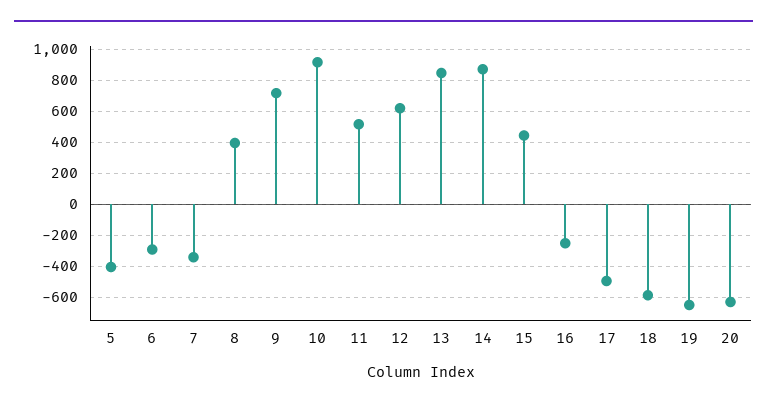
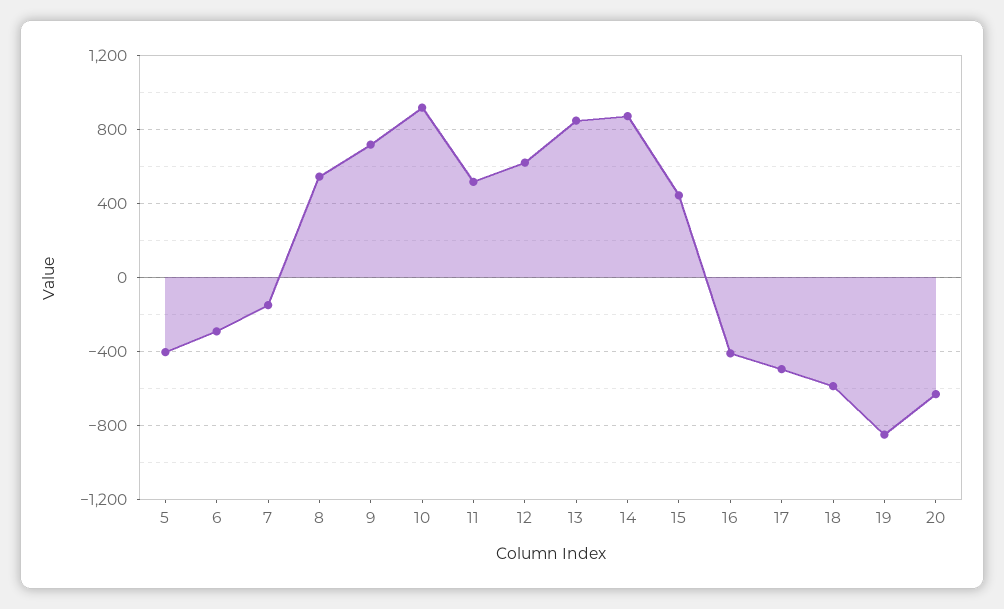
7: -350 -> -150
8: 400 -> 550
16: -250 -> -400
19: -650 -> -850

